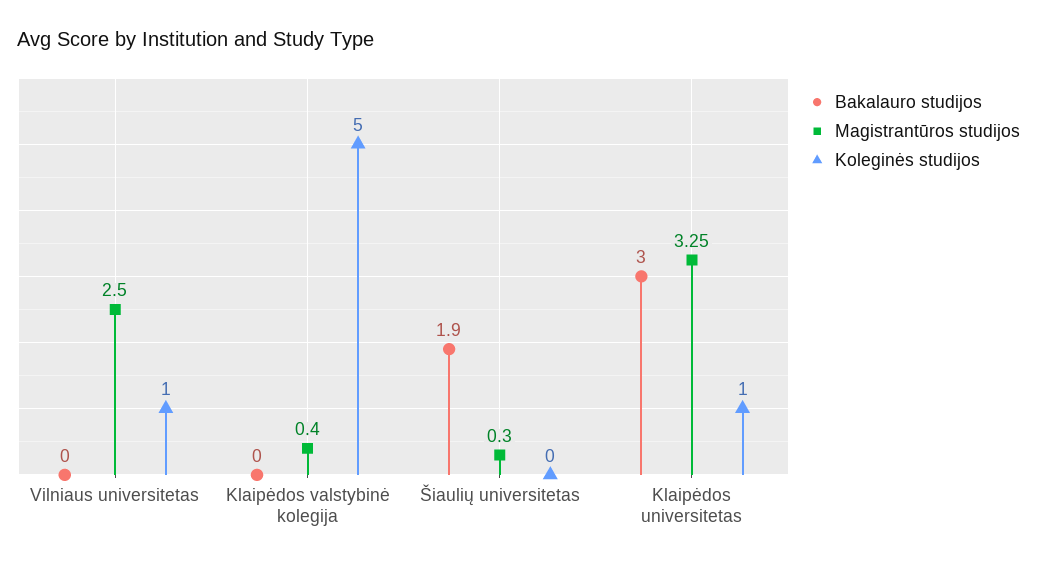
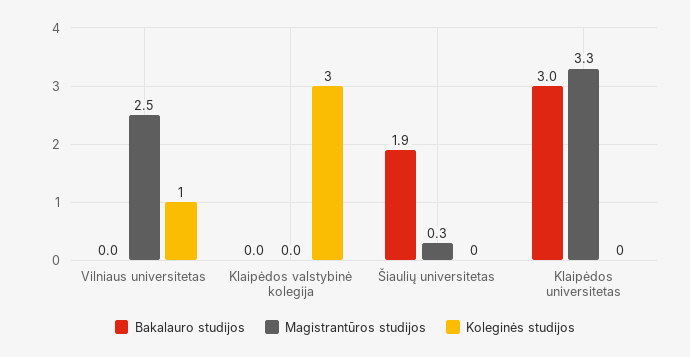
Magistrantūros studijos, Klaipėdos valstybinė kolegija: 0.4 -> 0
Koleginės studijos, Klaipėdos valstybinė kolegija: 5 -> 3
Koleginės studijos, Klaipėdos universitetas: 1 -> 0

